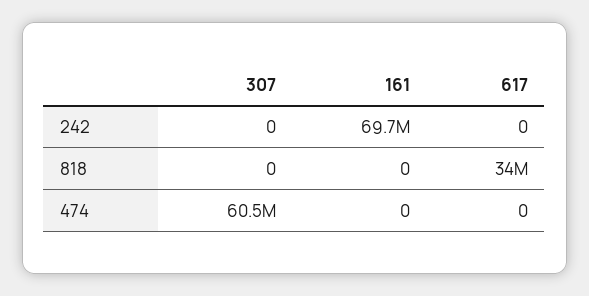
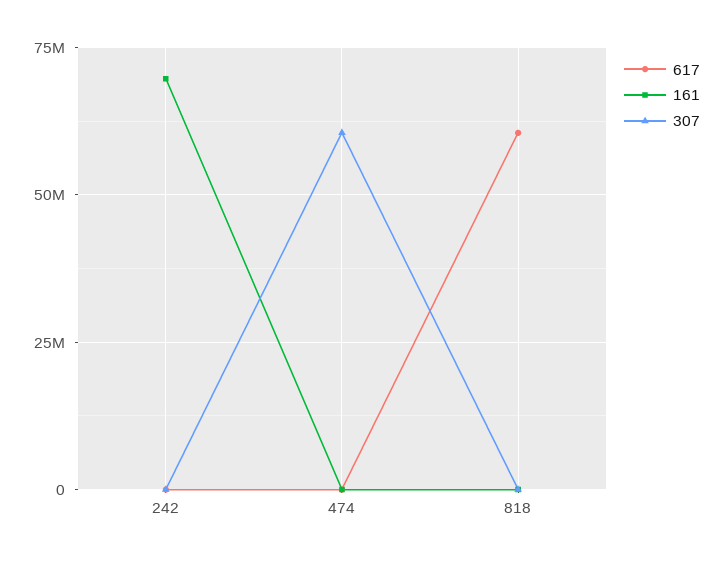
617, 818: 34000000 -> 60000000

